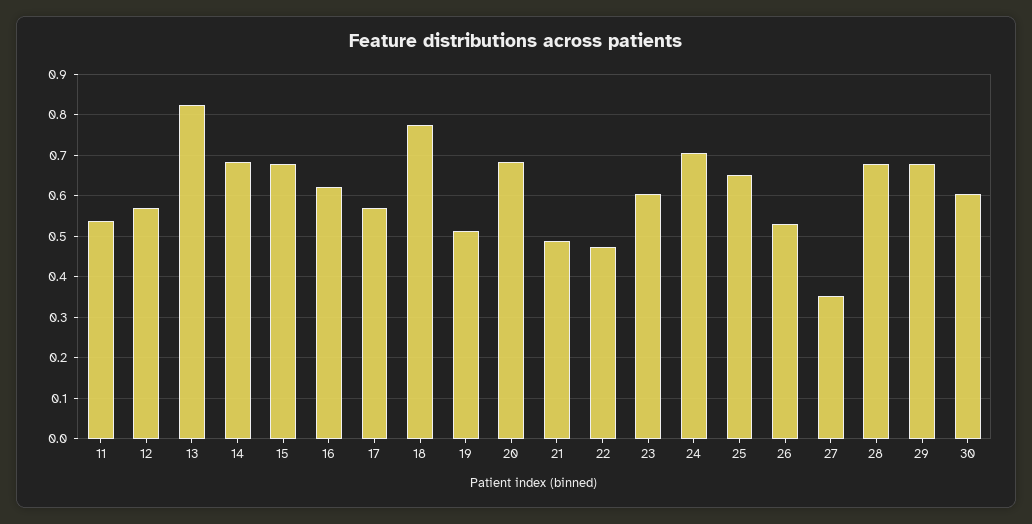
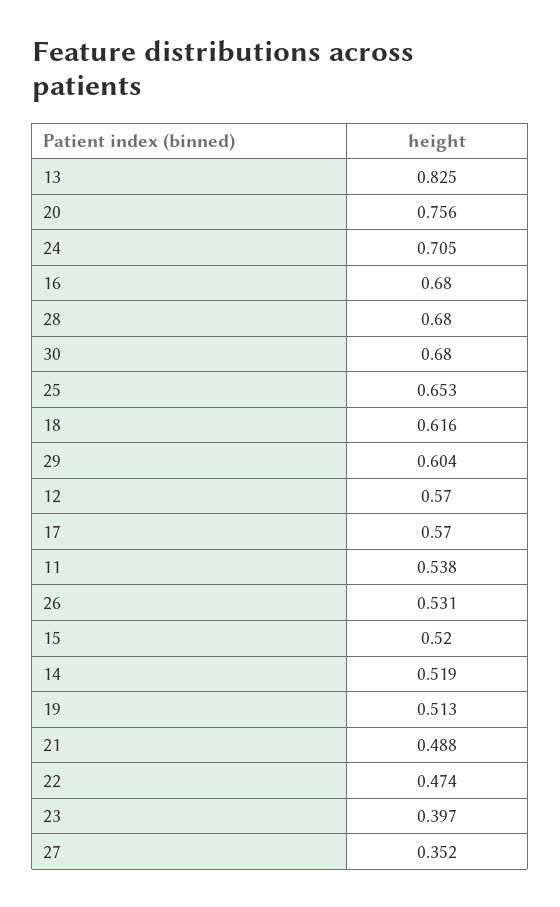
14: 0.68 -> 0.519
15: 0.68 -> 0.52
16: 0.62 -> 0.68
18: 0.78 -> 0.616
20: 0.68 -> 0.756
23: 0.6 -> 0.397
29: 0.68 -> 0.604
30: 0.6 -> 0.68

